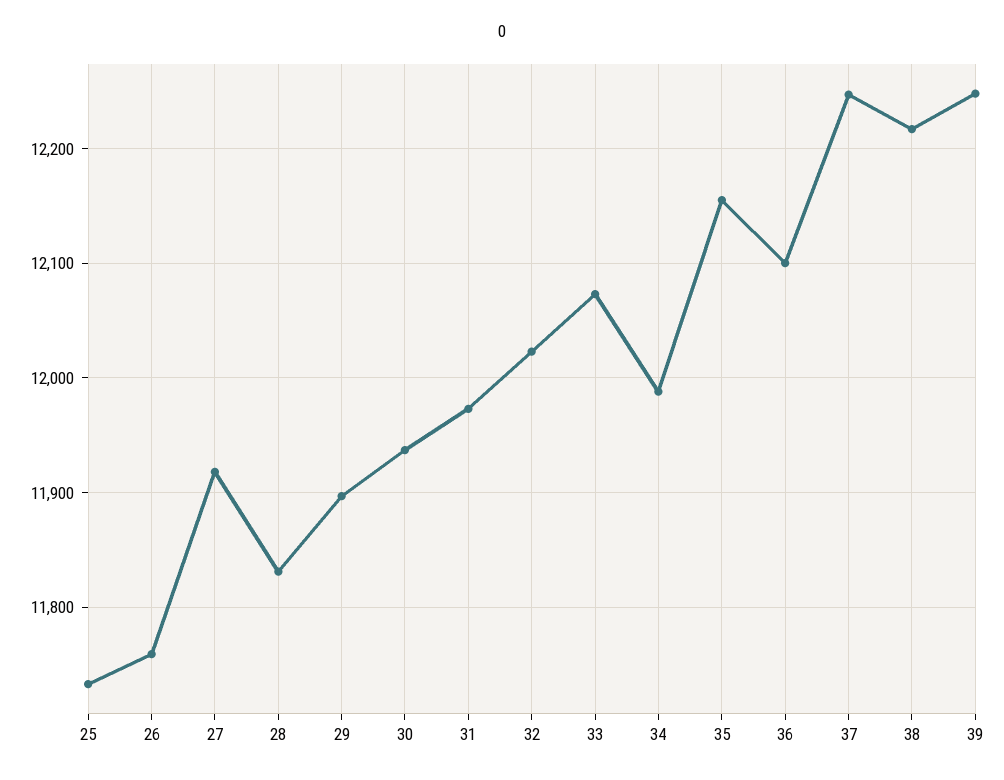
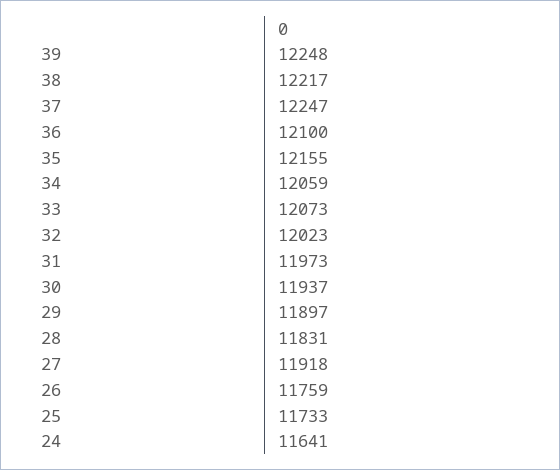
34: 11990 -> 12059
24: none -> 11641

